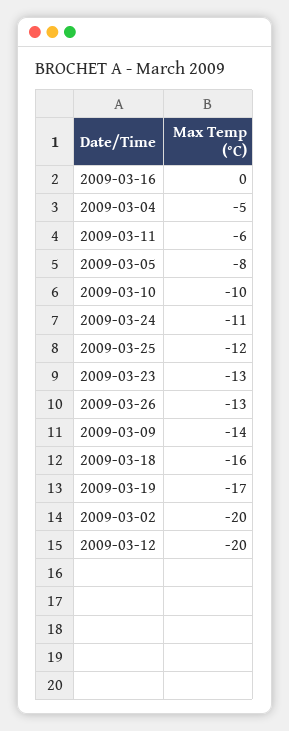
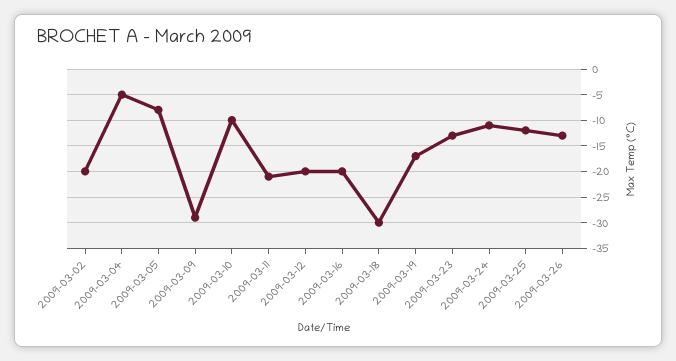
2009-03-16: 0 -> -20
2009-03-11: -6 -> -20
2009-03-09: -14 -> -30
2009-03-18: -16 -> -30

